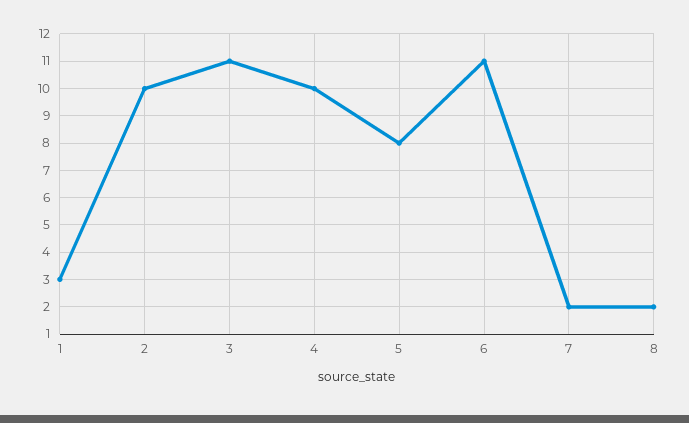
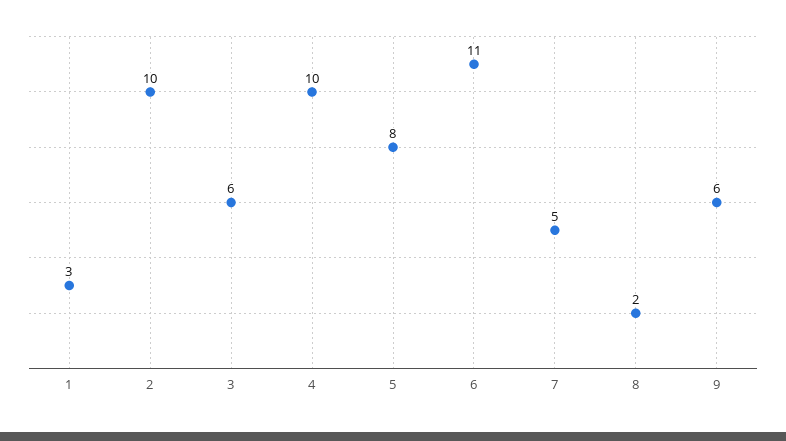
3: 11 -> 6
7: 2 -> 5
9: none -> 6

